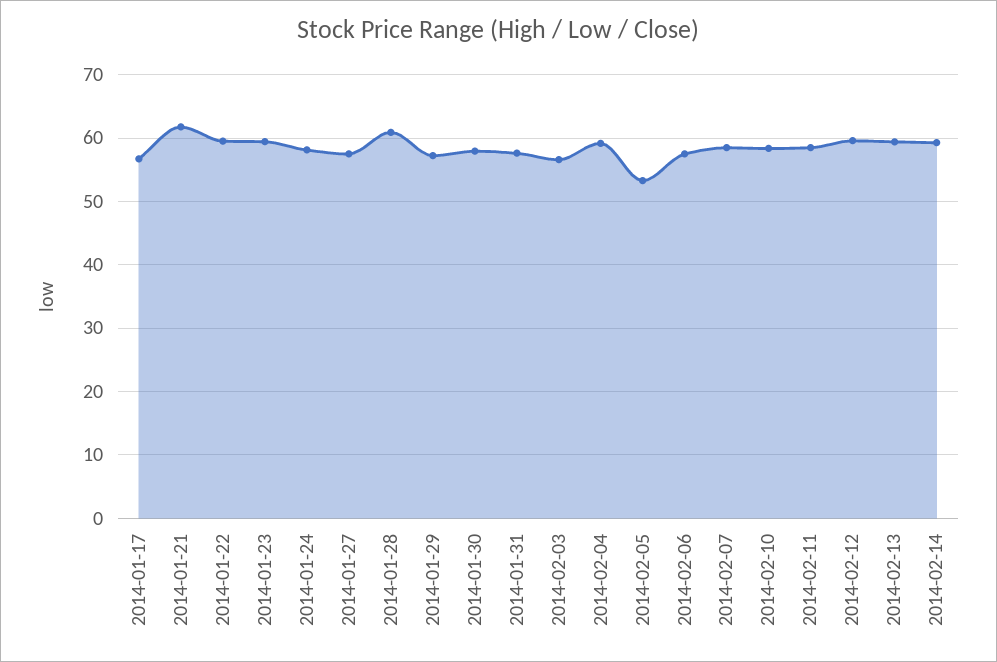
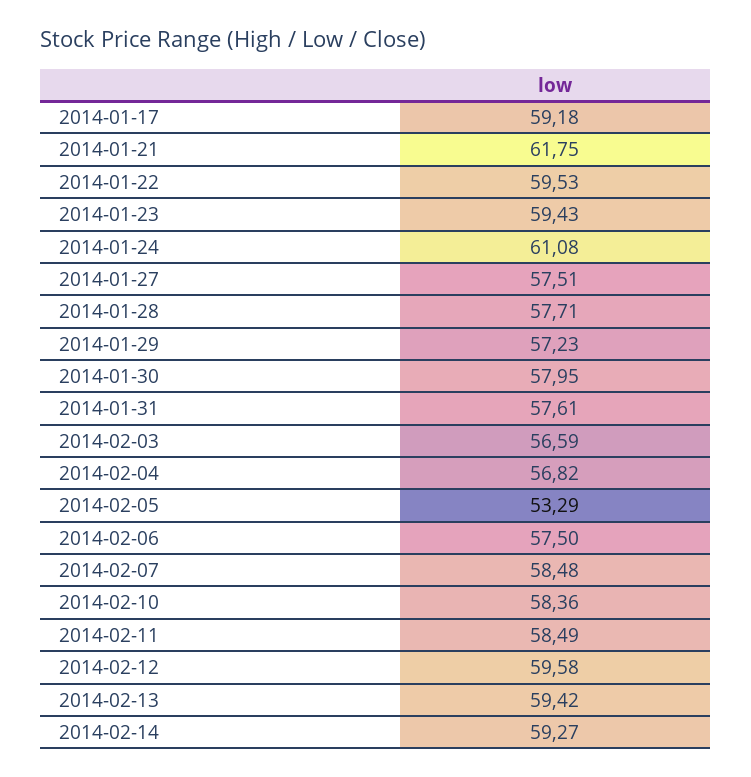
2014-01-17: 57 -> 59.18
2014-01-24: 58 -> 61.08
2014-01-28: 61 -> 57.71
2014-02-04: 59 -> 56.82

